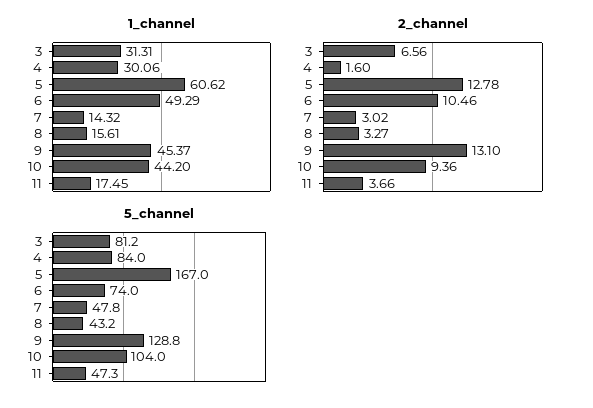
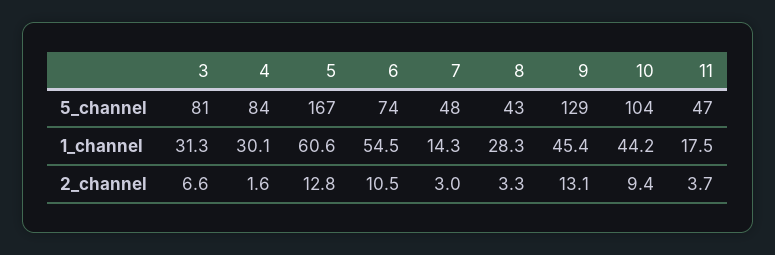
1_channel, 6: 49.29 -> 54.5
1_channel, 8: 15.61 -> 28.3

